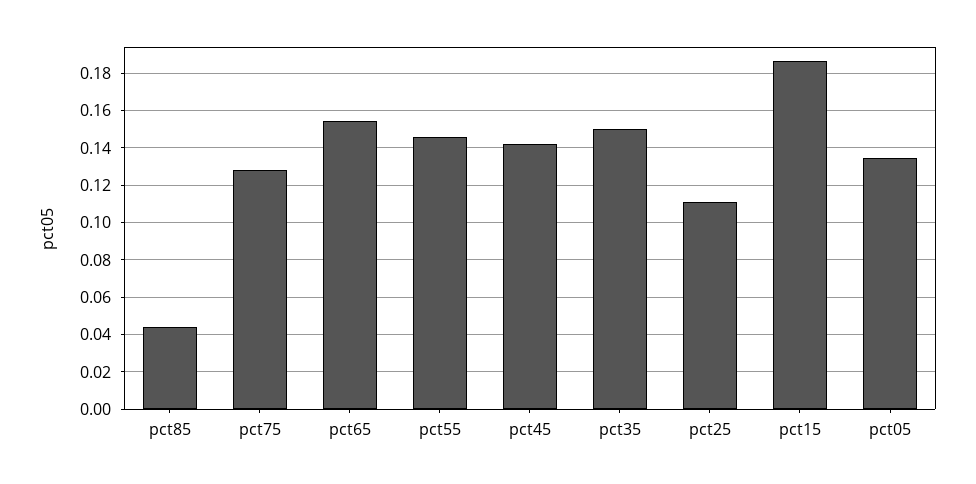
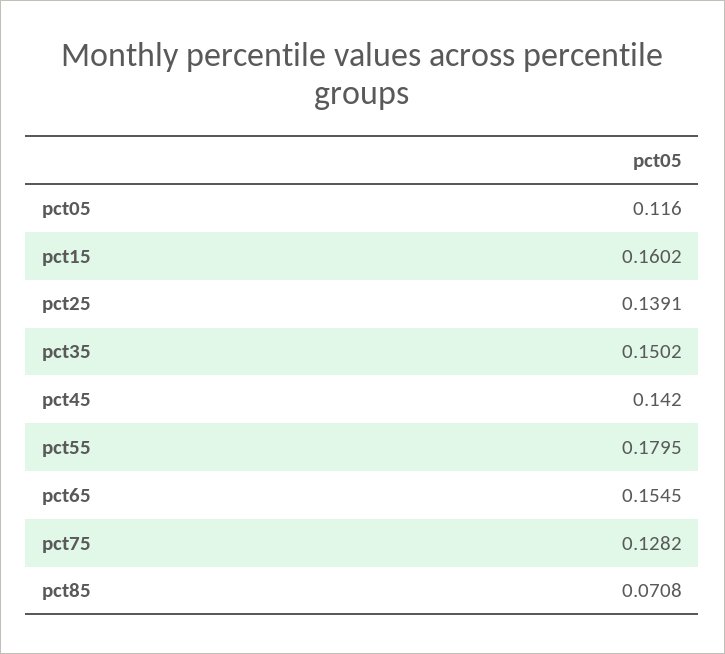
pct85: 0.045 -> 0.0708
pct55: 0.145 -> 0.1795
pct25: 0.11 -> 0.1391
pct15: 0.185 -> 0.1602
pct05: 0.135 -> 0.116

